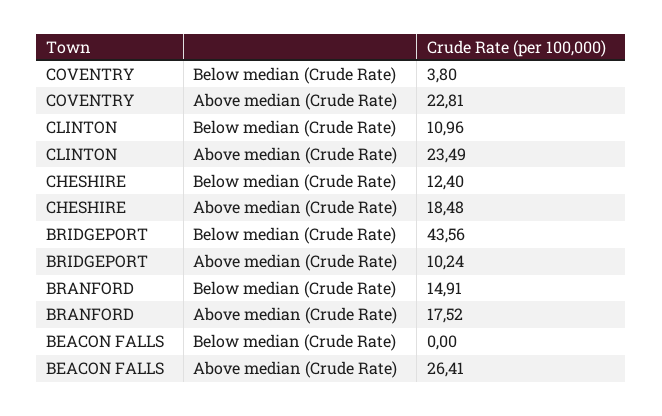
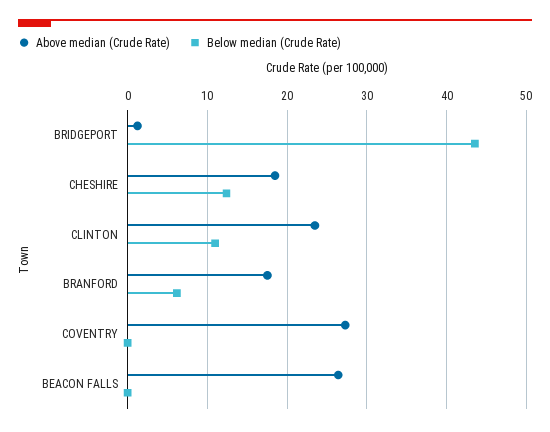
Below median (Crude Rate), COVENTRY: 3.8 -> 0
Above median (Crude Rate), COVENTRY: 22.81 -> 27
Above median (Crude Rate), BRIDGEPORT: 10.24 -> 1
Below median (Crude Rate), BRANFORD: 14.91 -> 6

